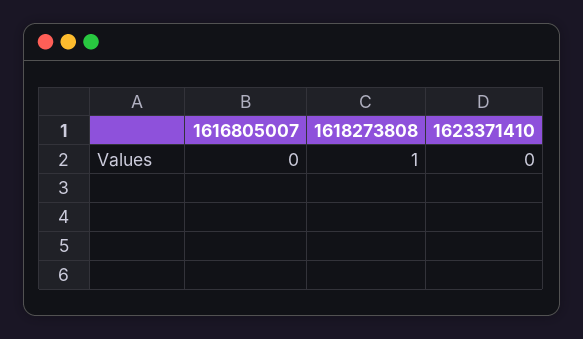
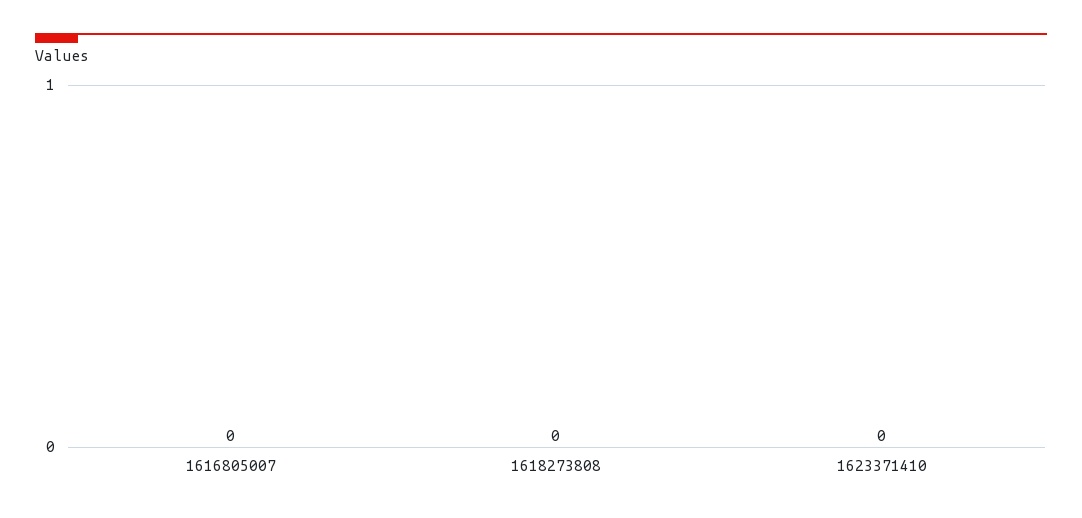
1618273808: 1 -> 0

